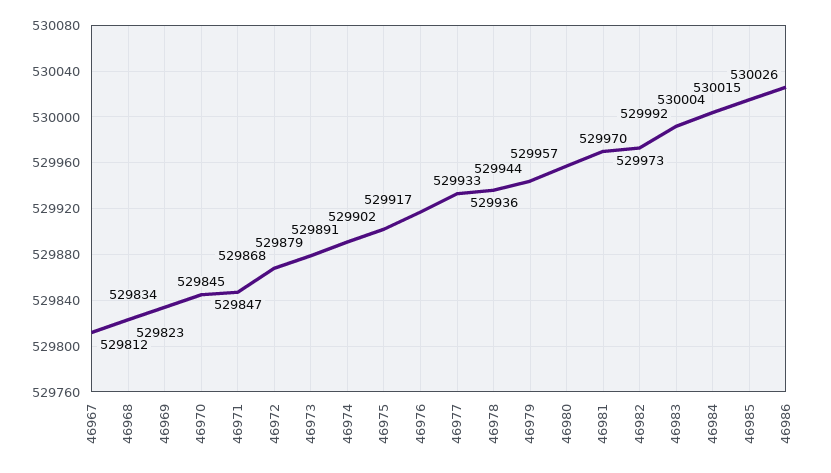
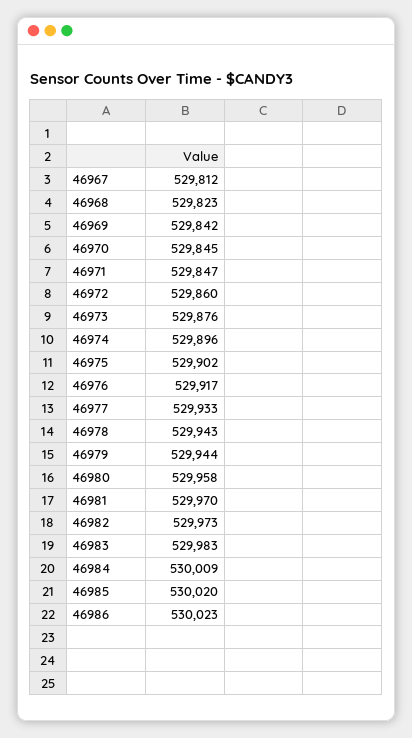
46969: 529834 -> 529842
46972: 529868 -> 529860
46973: 529879 -> 529876
46974: 529891 -> 529896
46978: 529936 -> 529943
46980: 529957 -> 529958
46983: 529992 -> 529983
46984: 530004 -> 530009
46985: 530015 -> 530020
46986: 530026 -> 530023

